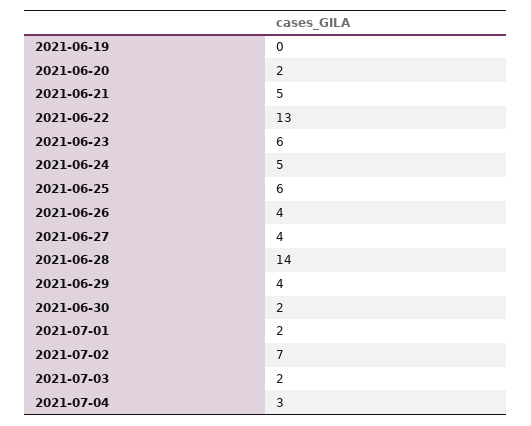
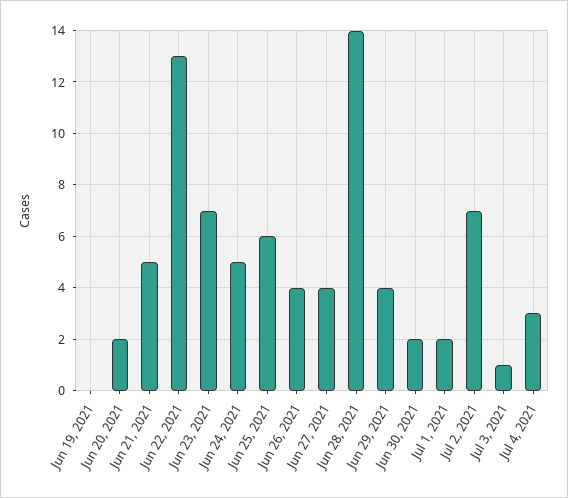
2021-06-23: 6 -> 7
2021-07-03: 2 -> 1

